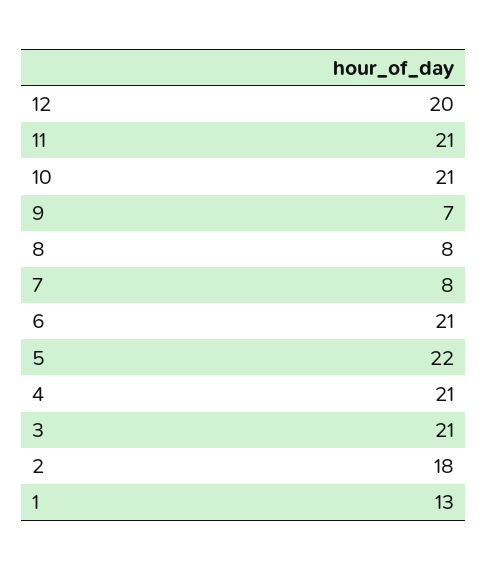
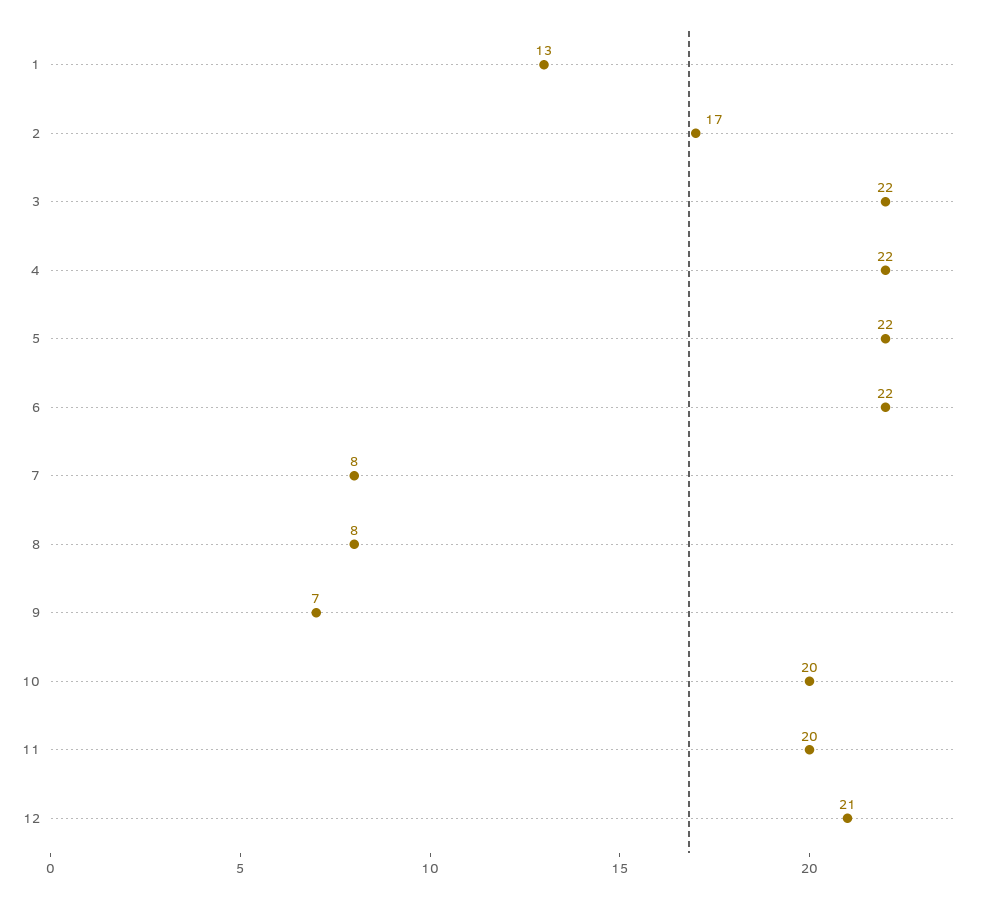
12: 20 -> 21
11: 21 -> 20
10: 21 -> 20
6: 21 -> 22
4: 21 -> 22
3: 21 -> 22
2: 18 -> 17

